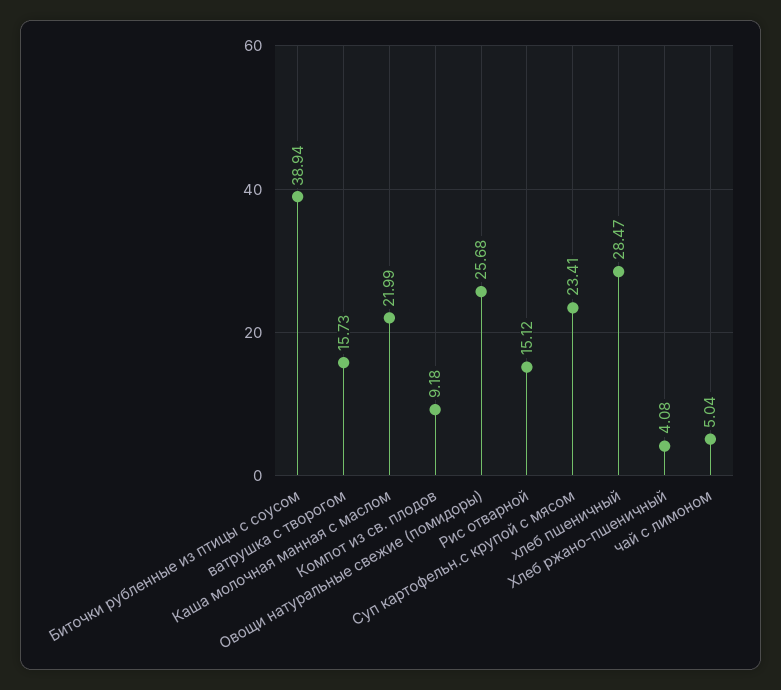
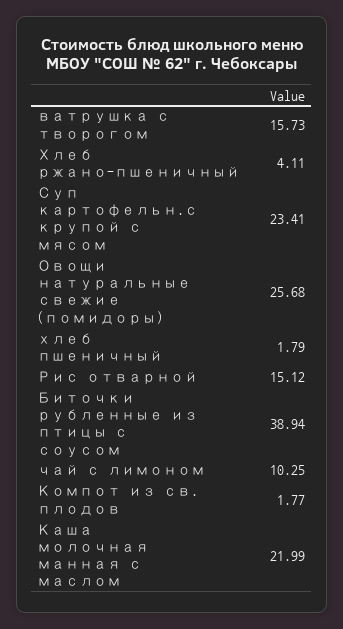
Компот из св. плодов: 9.18 -> 1.77
хлеб пшеничный: 28.47 -> 1.79
Хлеб ржано-пшеничный: 4.08 -> 4.11
чай с лимоном: 5.04 -> 10.25

